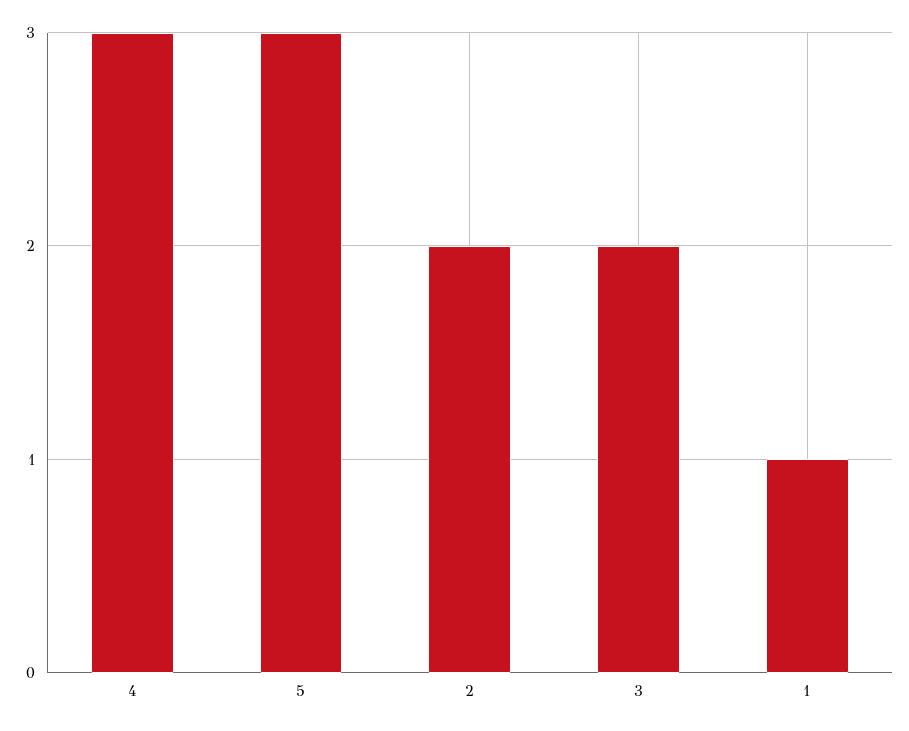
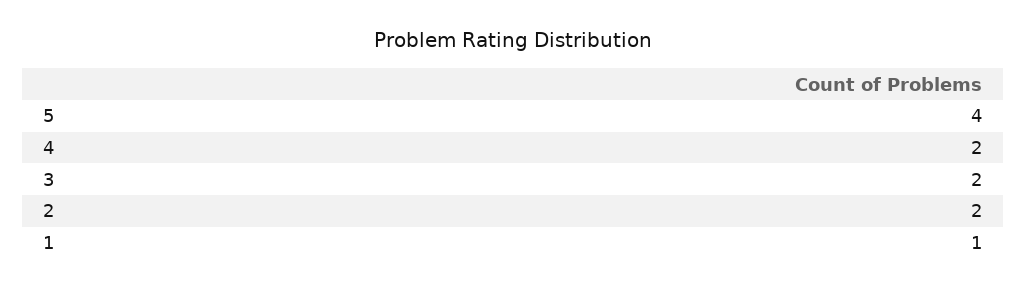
4: 3 -> 2
5: 3 -> 4

